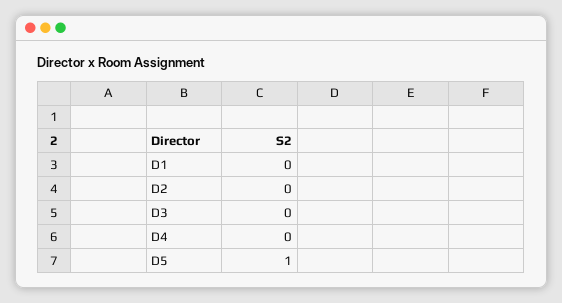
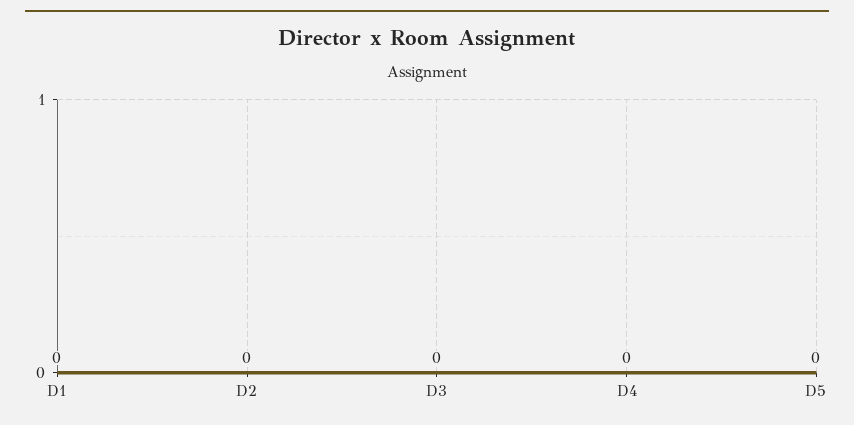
D5: 1 -> 0

